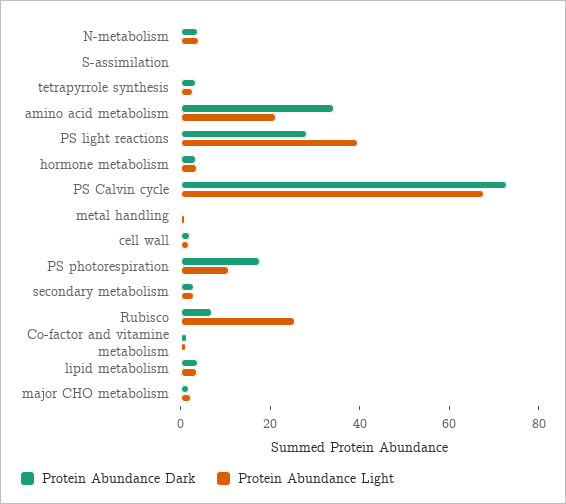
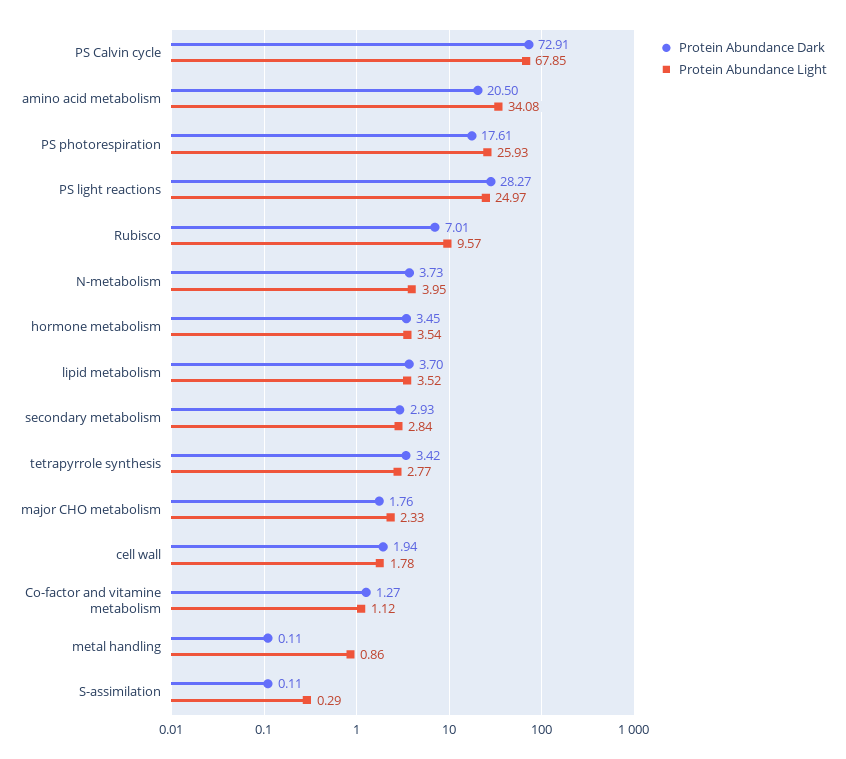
Protein Abundance Dark, amino acid metabolism: 35 -> 20.5
Protein Abundance Light, amino acid metabolism: 20 -> 34.08
Protein Abundance Light, PS light reactions: 40 -> 24.97
Protein Abundance Light, PS photorespiration: 10 -> 25.93
Protein Abundance Light, Rubisco: 25 -> 9.57

